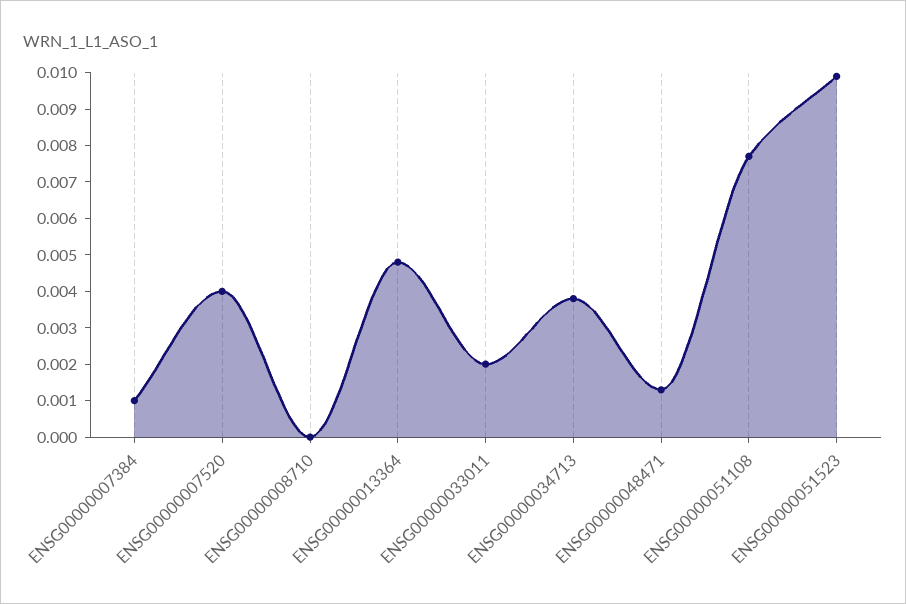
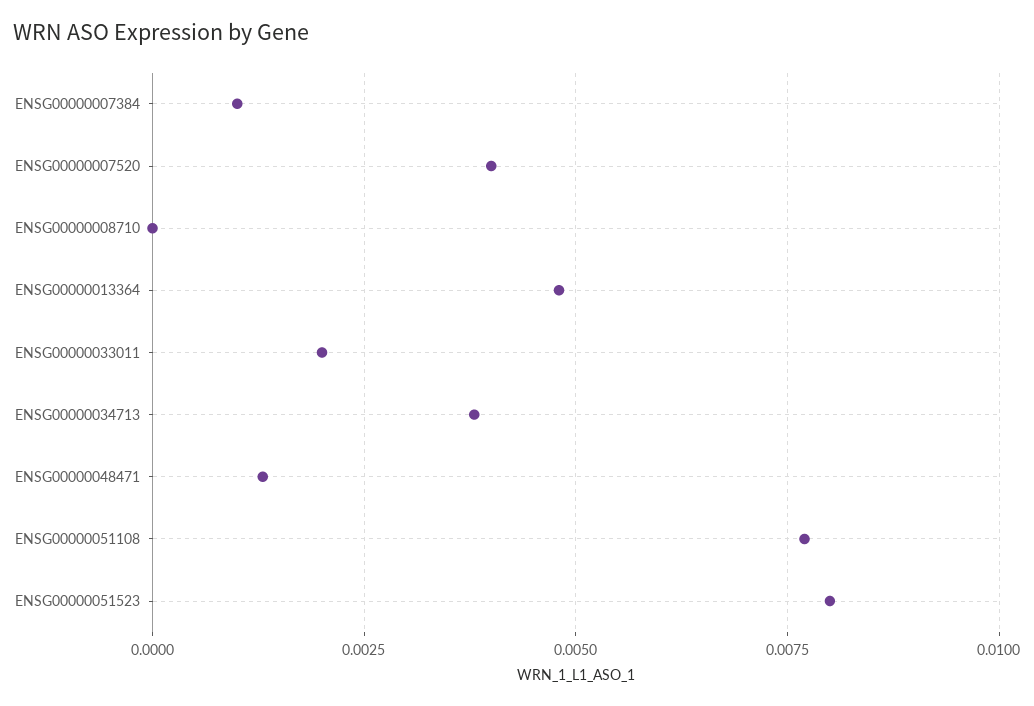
ENSG00000051523: 0.01 -> 0.008

